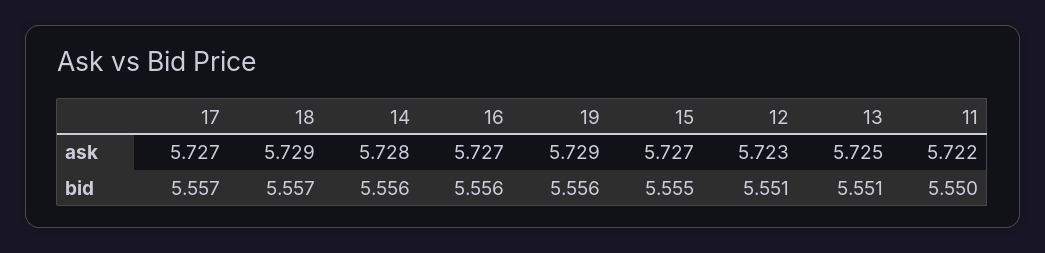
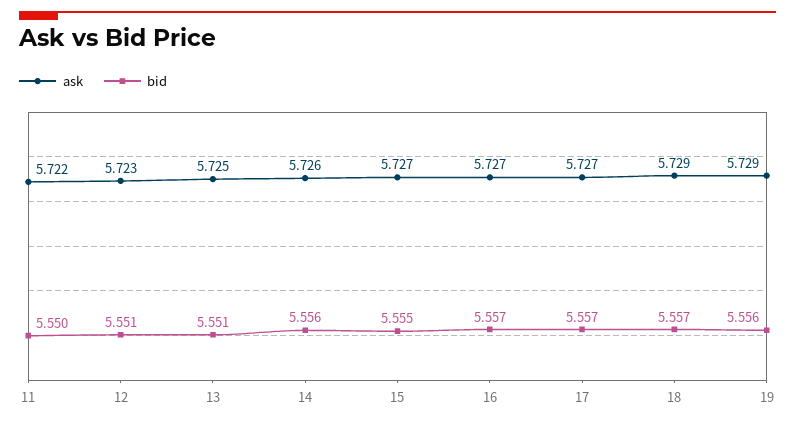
ask, 14: 5.728 -> 5.726
bid, 16: 5.556 -> 5.557

